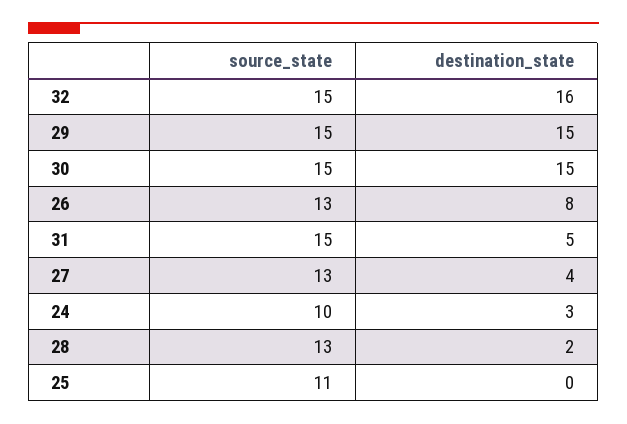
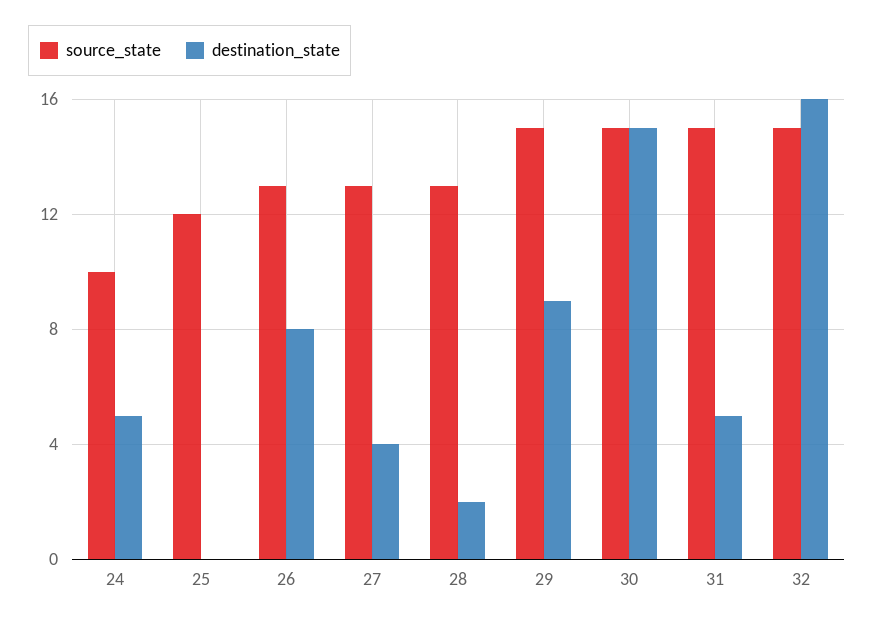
destination_state, 29: 15 -> 9
destination_state, 24: 3 -> 5
source_state, 25: 11 -> 12

